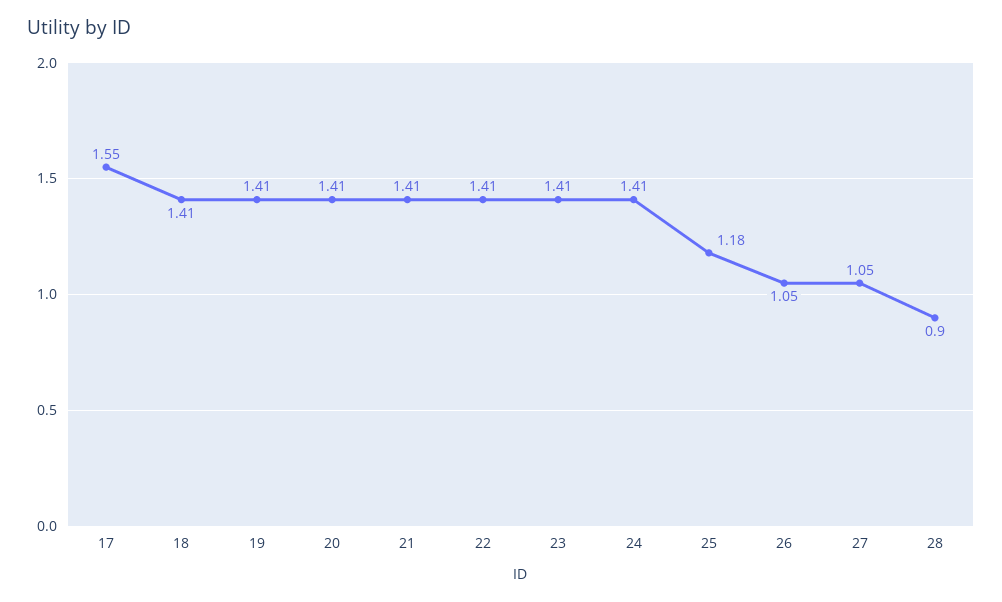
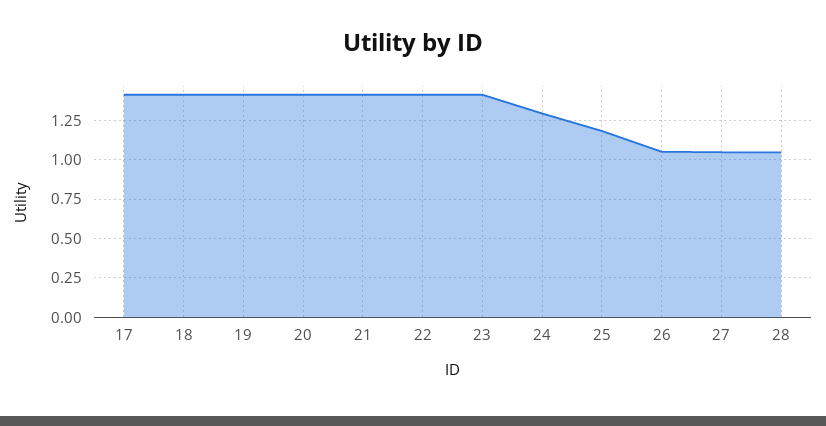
17: 1.55 -> 1.4
24: 1.41 -> 1.3
28: 0.9 -> 1.05

